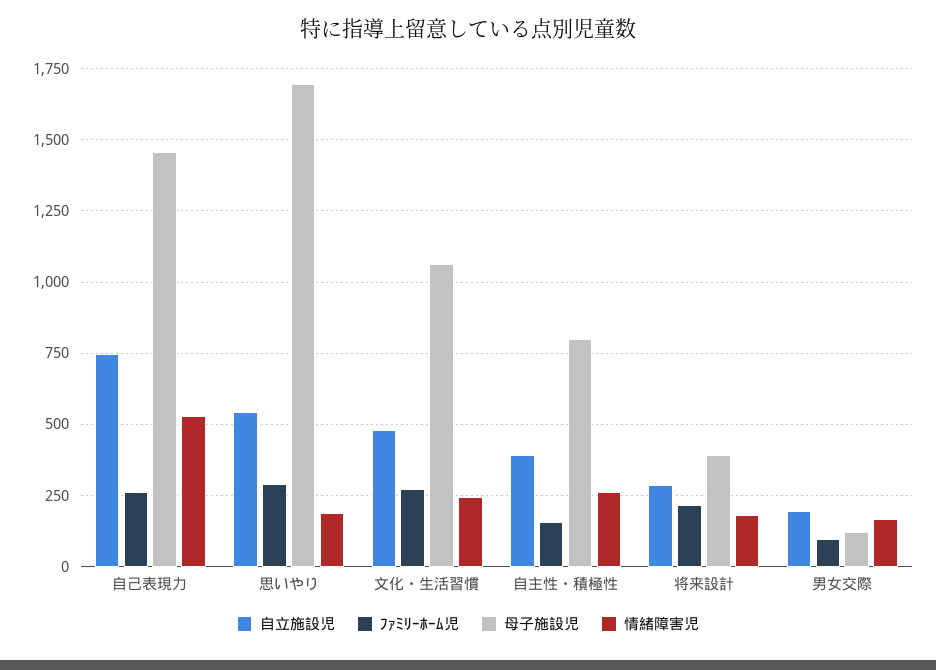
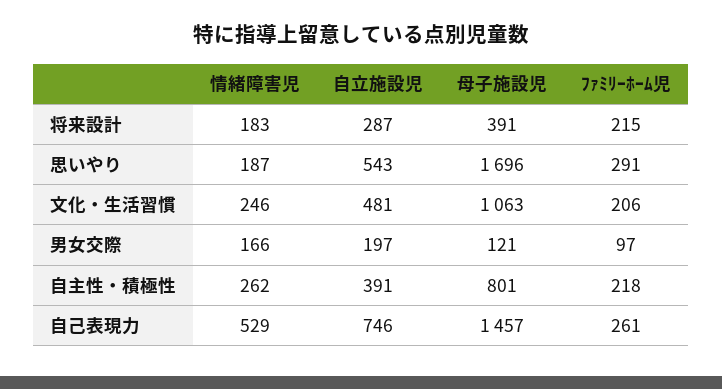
ﾌｧﾐﾘｰﾎｰﾑ児, 文化・生活習慣: 275 -> 206
ﾌｧﾐﾘｰﾎｰﾑ児, 自主性・積極性: 150 -> 218

